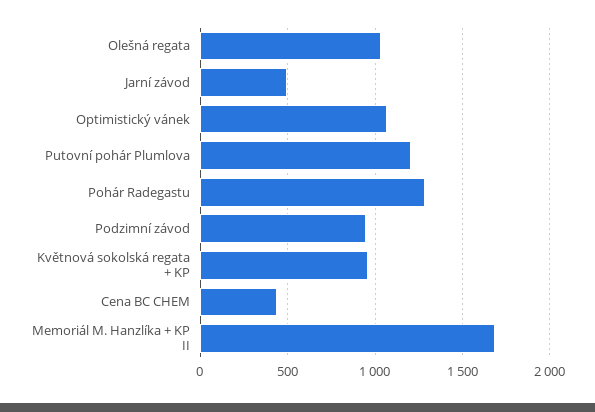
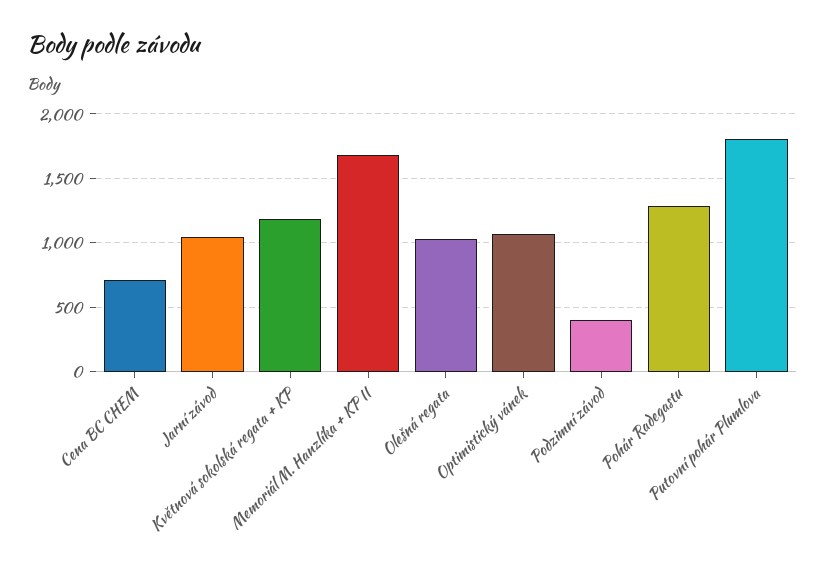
Jarní závod: 500 -> 1050
Putovní pohár Plumlova: 1200 -> 1800
Podzimní závod: 950 -> 400
Květnová sokolská regata + KP: 950 -> 1200
Cena BC CHEM: 450 -> 700

